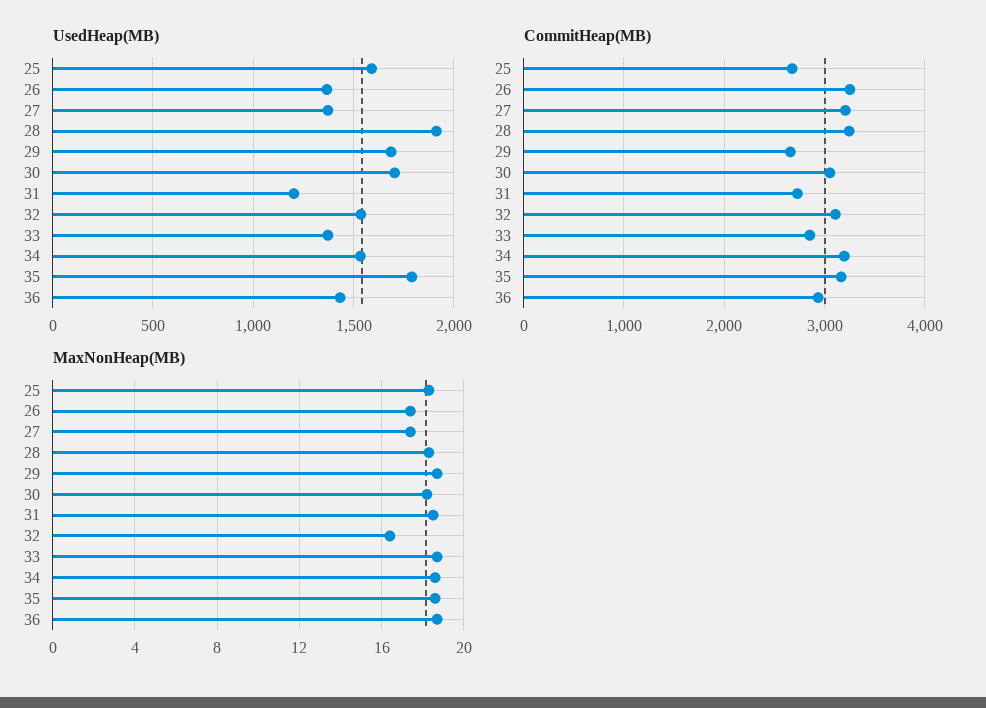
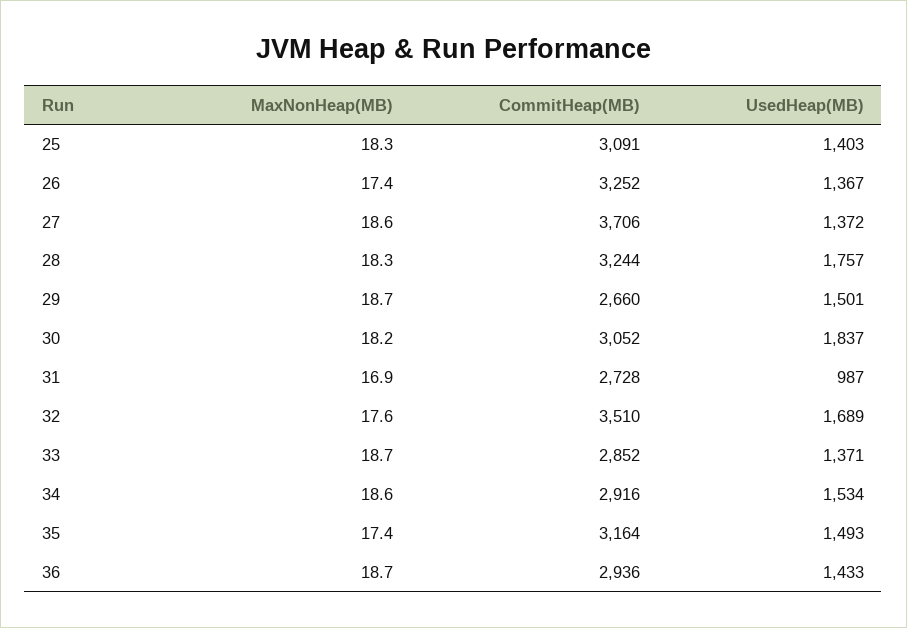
UsedHeap(MB), 25: 1600 -> 1403
UsedHeap(MB), 28: 1900 -> 1757
UsedHeap(MB), 29: 1700 -> 1501
UsedHeap(MB), 30: 1700 -> 1837
UsedHeap(MB), 31: 1200 -> 987
UsedHeap(MB), 32: 1550 -> 1689
UsedHeap(MB), 35: 1800 -> 1493
CommitHeap(MB), 25: 2700 -> 3091
CommitHeap(MB), 27: 3200 -> 3706
CommitHeap(MB), 32: 3100 -> 3510
CommitHeap(MB), 34: 3200 -> 2916
MaxNonHeap(MB), 27: 17.5 -> 18.6
MaxNonHeap(MB), 31: 18.5 -> 16.9
MaxNonHeap(MB), 32: 16.5 -> 17.6
MaxNonHeap(MB), 35: 18.5 -> 17.4

